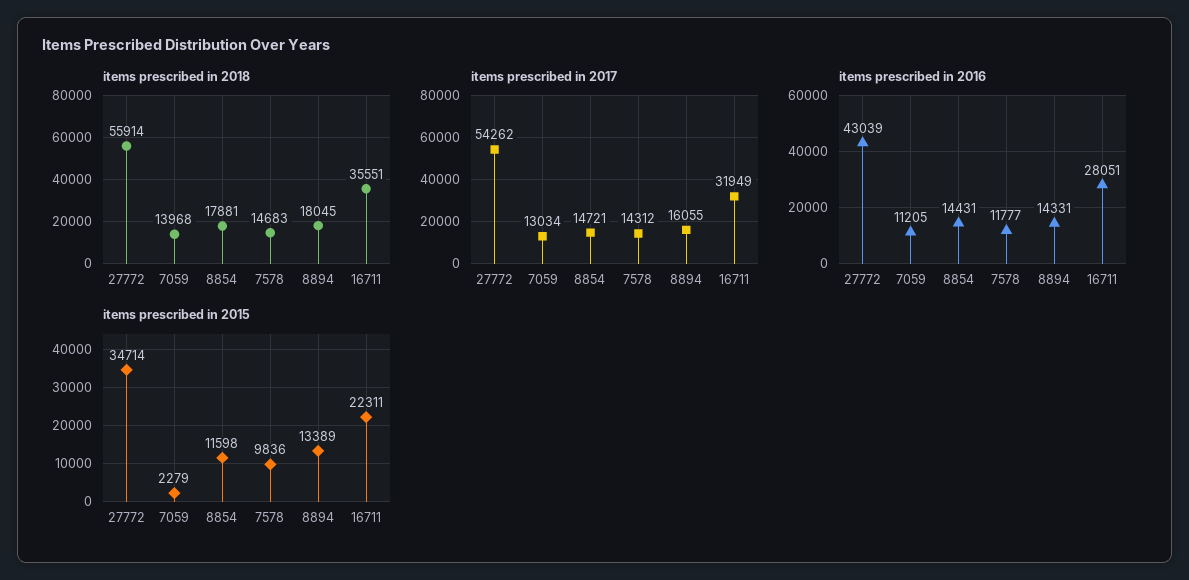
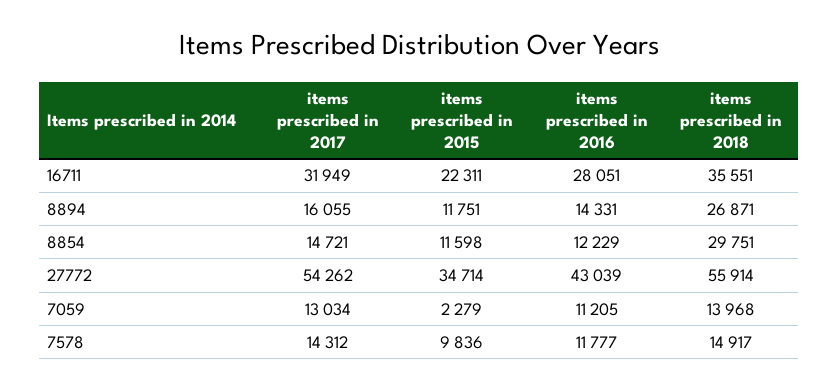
items prescribed in 2018, 8854: 17881 -> 29751
items prescribed in 2018, 7578: 14683 -> 14917
items prescribed in 2018, 8894: 18045 -> 26871
items prescribed in 2016, 8854: 14431 -> 12229
items prescribed in 2015, 8894: 13389 -> 11751

